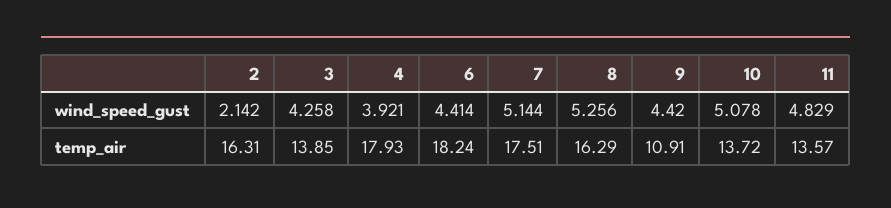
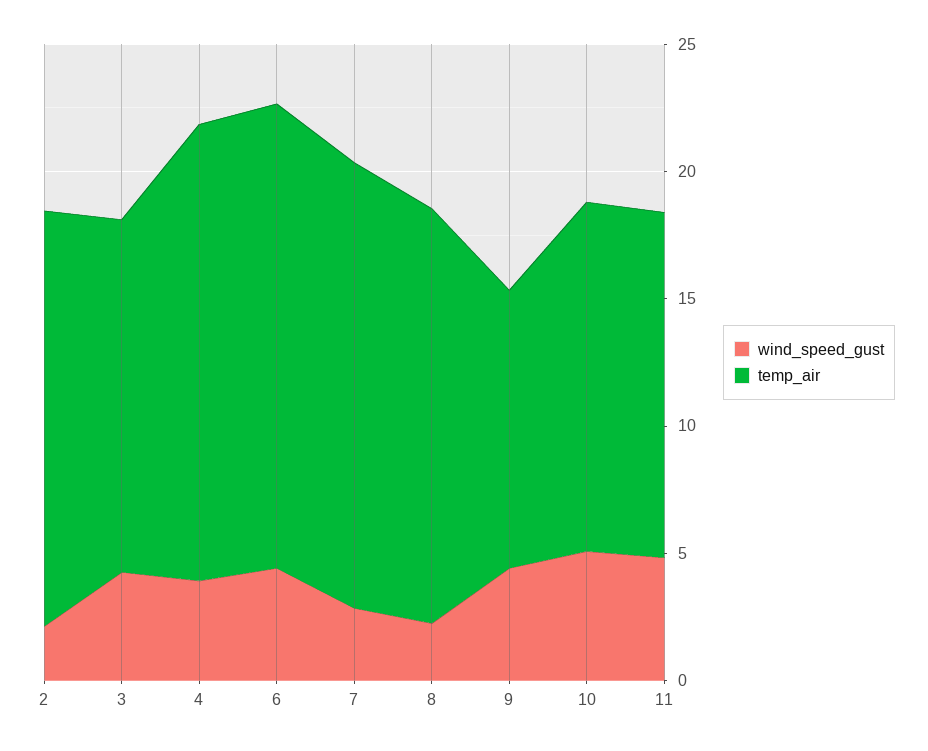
wind_speed_gust, 7: 5.144 -> 3
wind_speed_gust, 8: 5.256 -> 2

